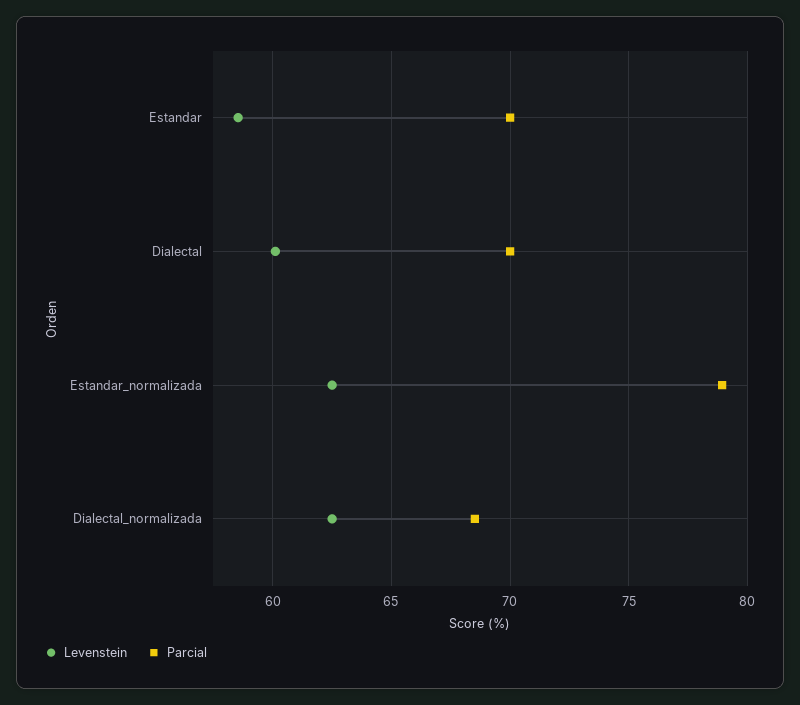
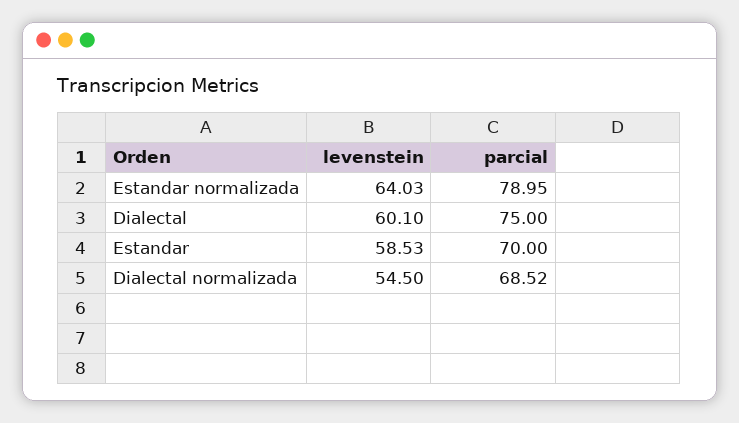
Parcial, Dialectal: 70 -> 75
Levenstein, Estandar_normalizada: 62.5 -> 64.03
Levenstein, Dialectal_normalizada: 62.5 -> 54.5

